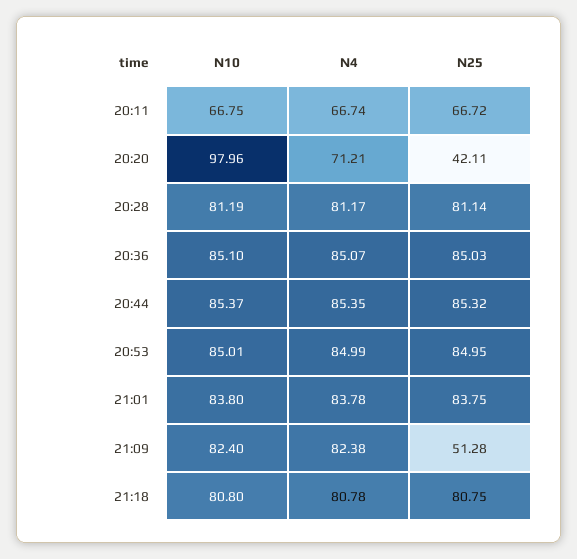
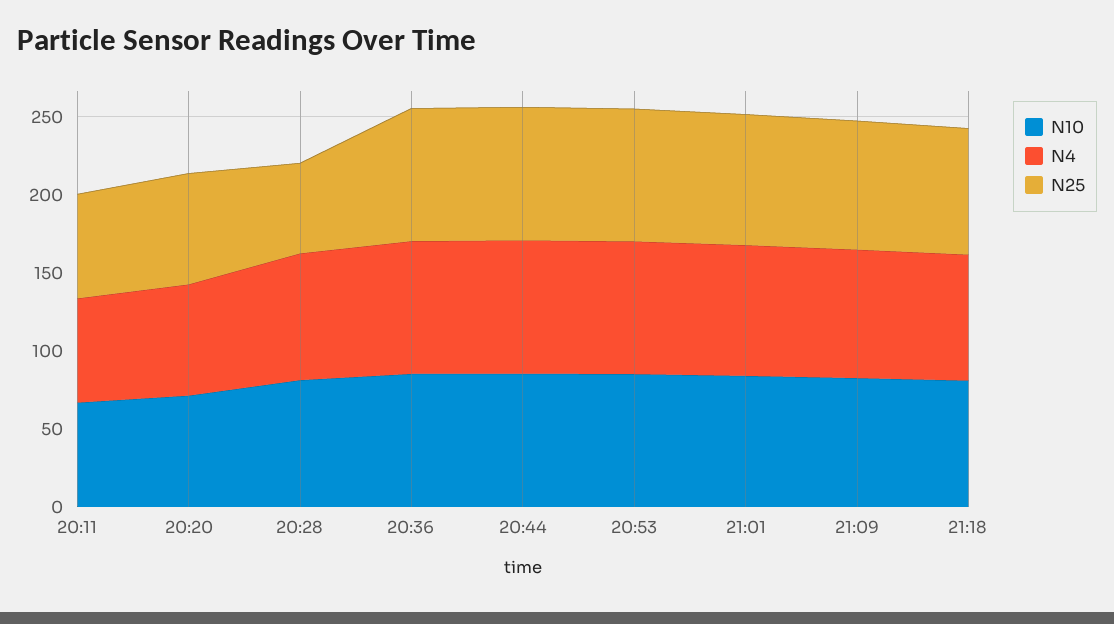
N10, 20:20: 97.96 -> 70
N25, 20:20: 42.11 -> 70
N25, 20:28: 81.14 -> 60
N25, 21:09: 51.28 -> 80

